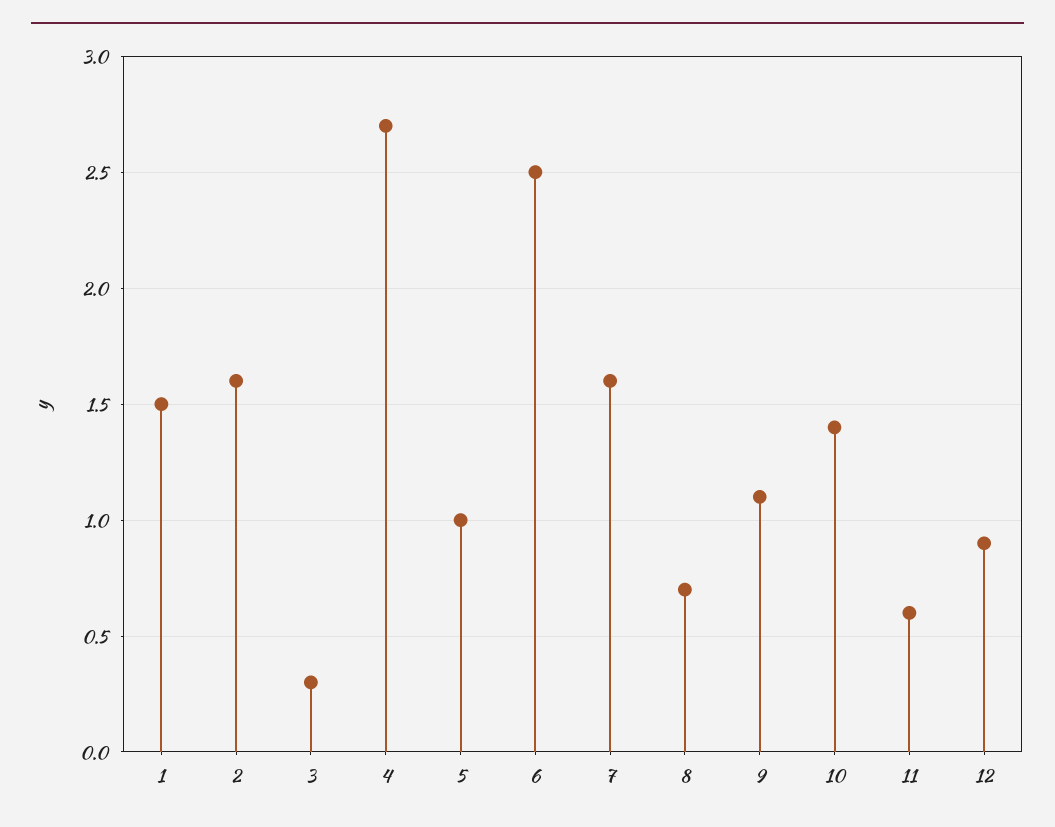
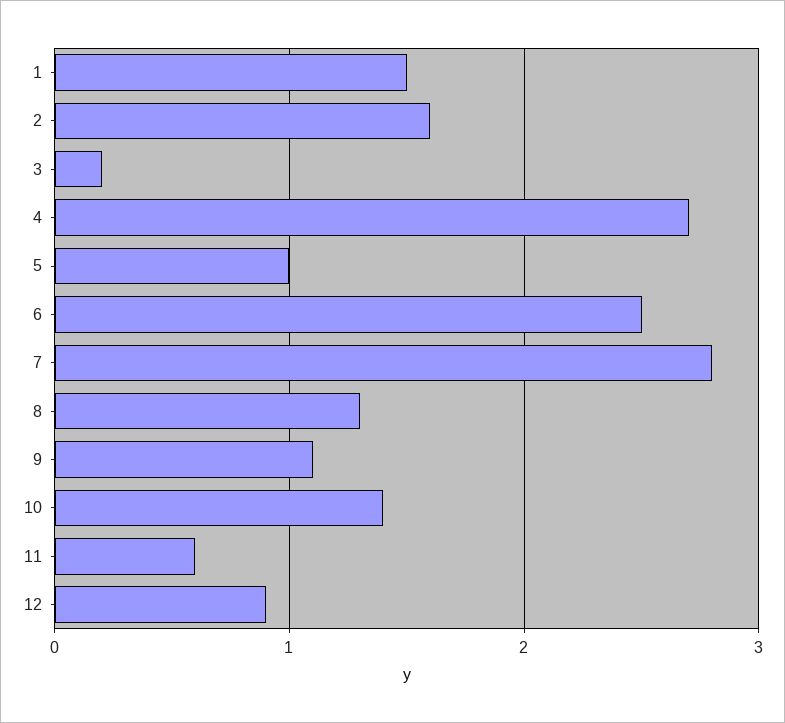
3: 0.3 -> 0.2
7: 1.6 -> 2.8
8: 0.7 -> 1.3

